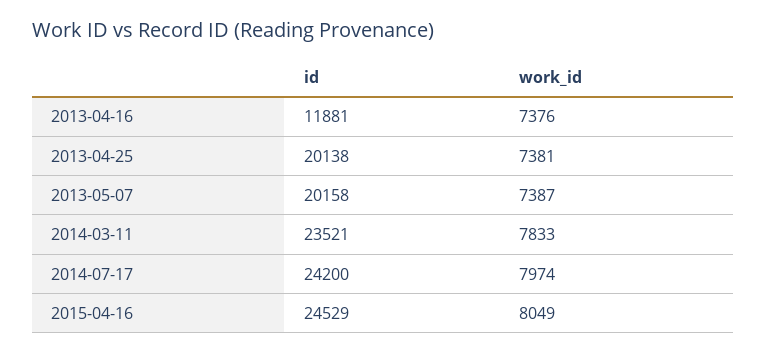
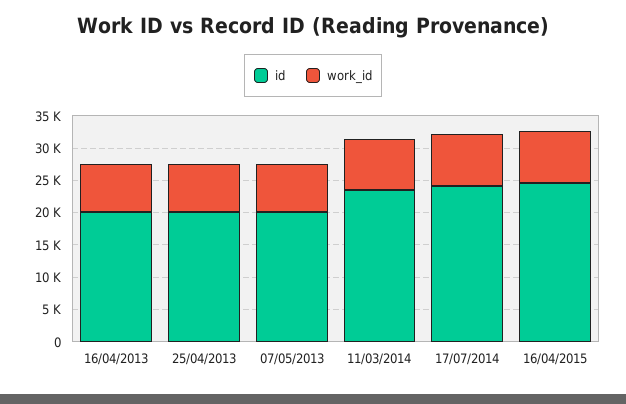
id, 2013-04-16: 11881 -> 20000

